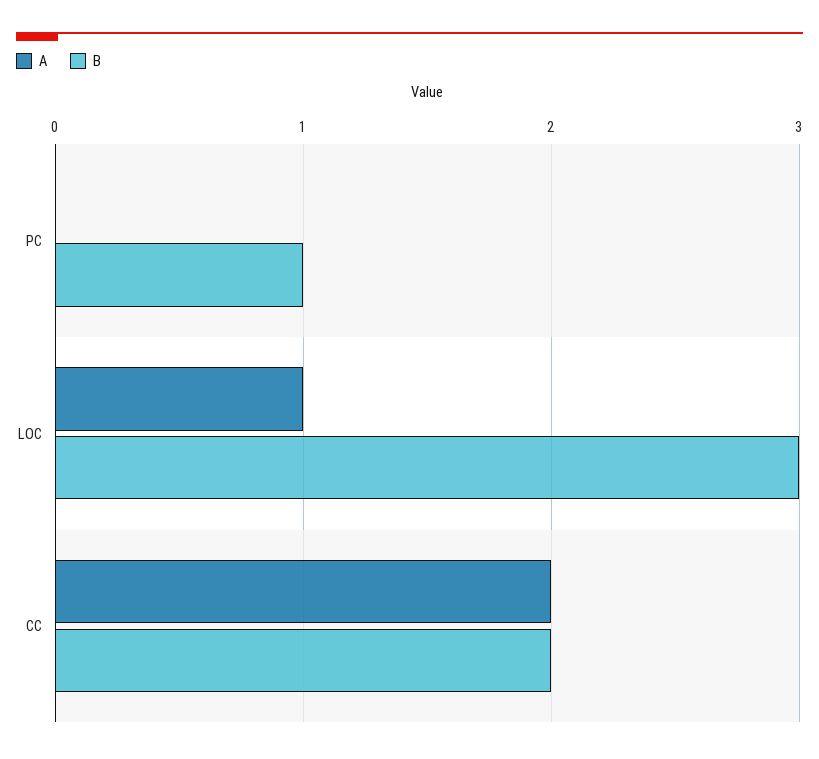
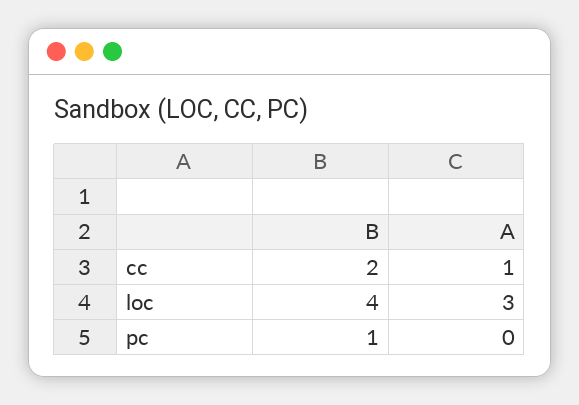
A, LOC: 1 -> 3
B, LOC: 3 -> 4
A, CC: 2 -> 1

